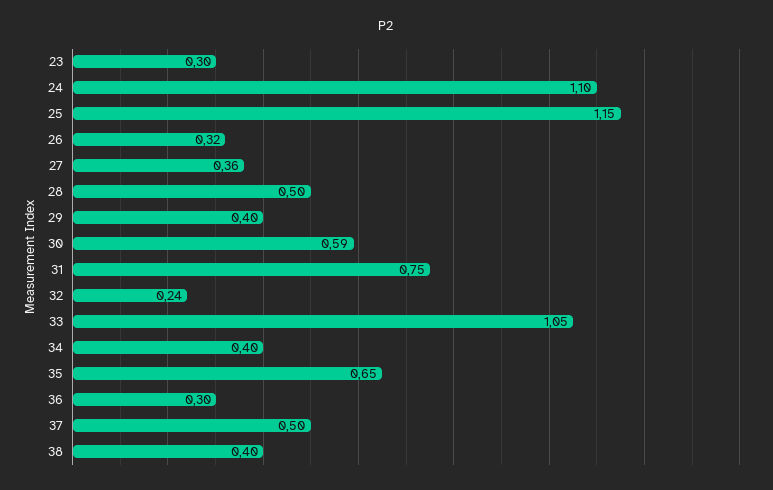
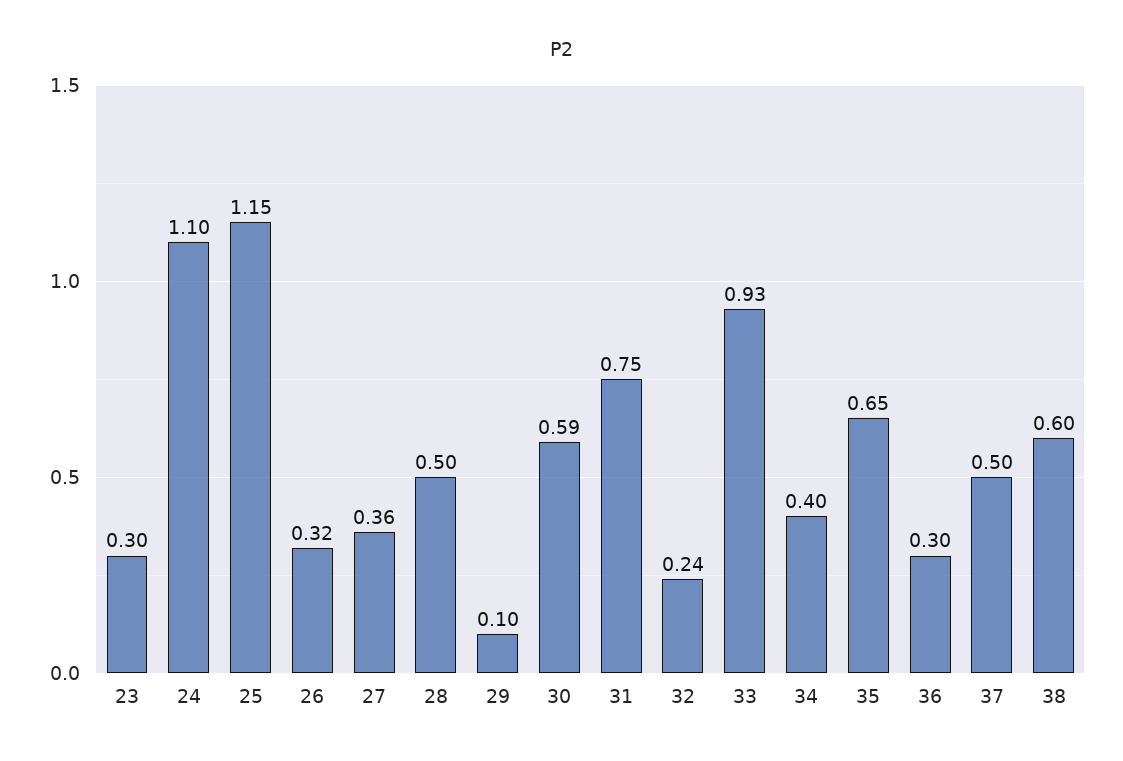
29: 0.4 -> 0.1
33: 1.05 -> 0.93
38: 0.4 -> 0.6

